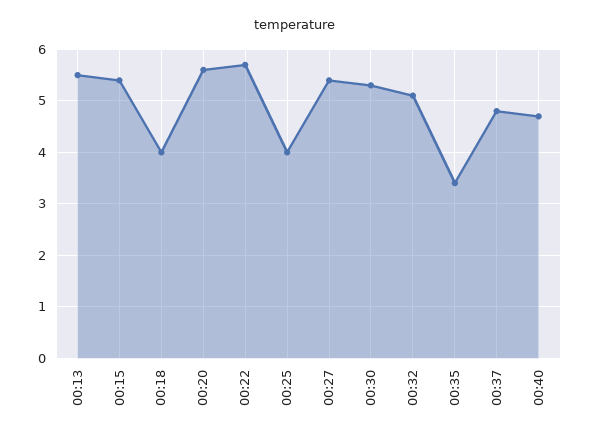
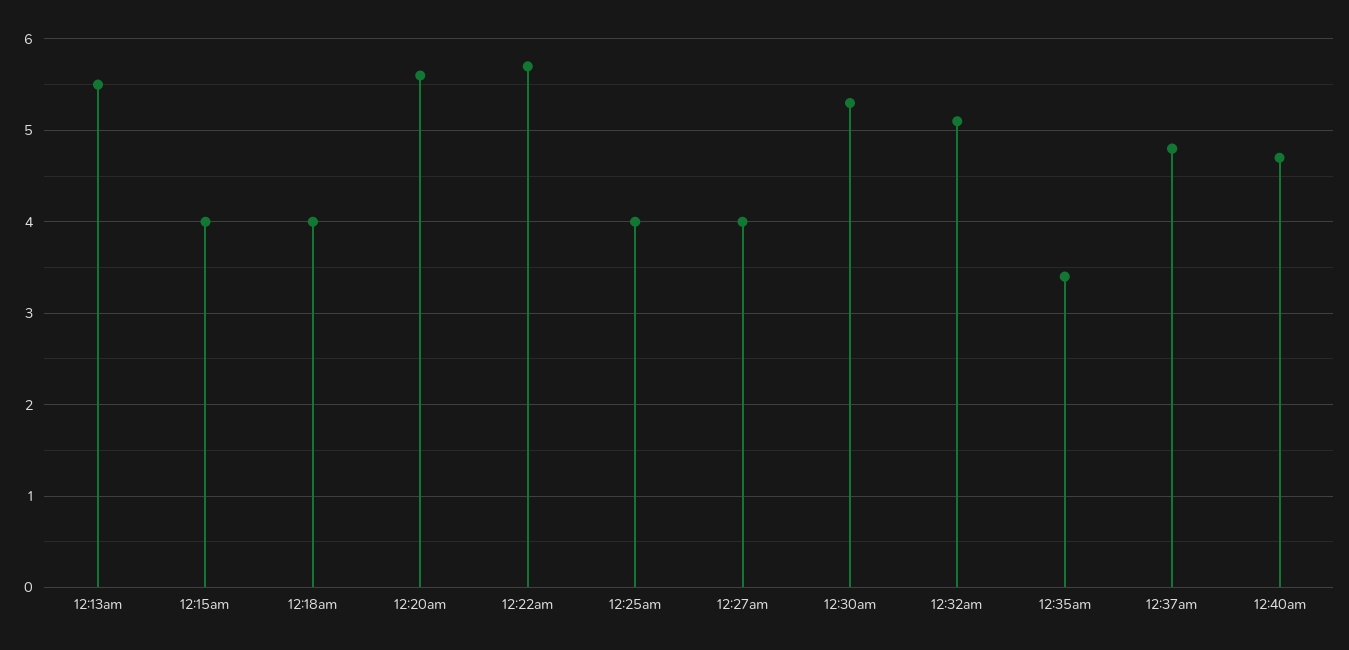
00:15: 5.5 -> 4
00:27: 5.5 -> 4

